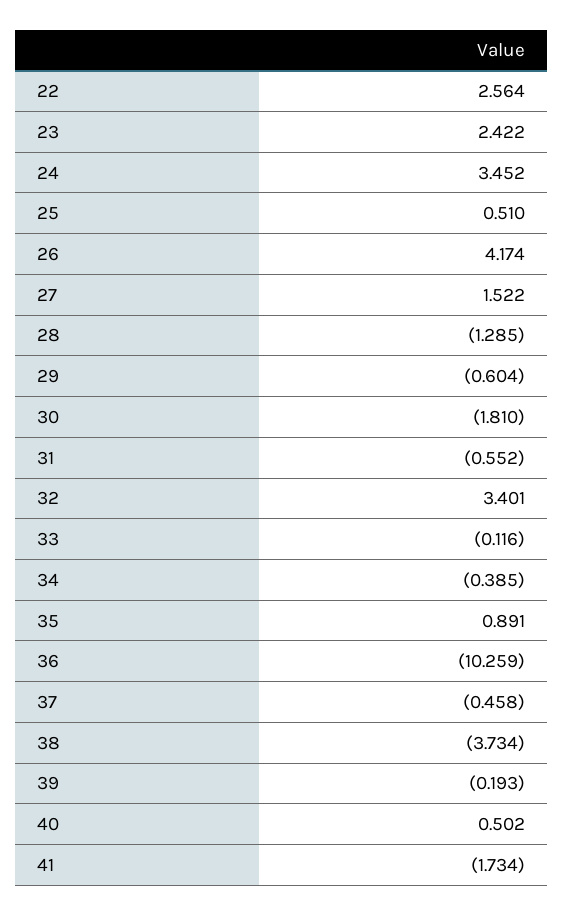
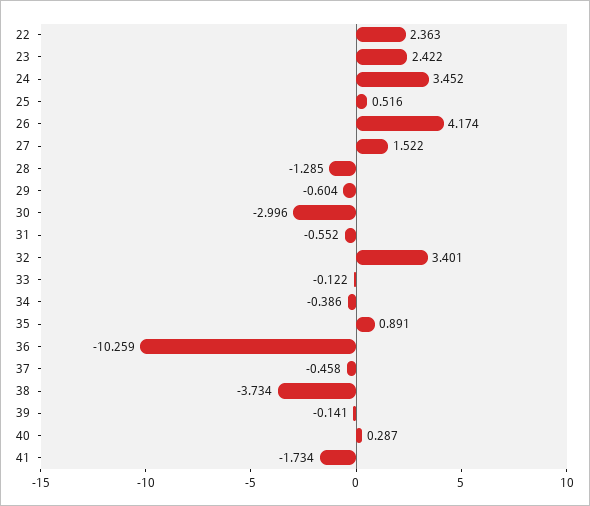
22: 2.564 -> 2.363
25: 0.51 -> 0.516
30: -1.81 -> -2.996
33: -0.116 -> -0.122
34: -0.385 -> -0.386
39: -0.193 -> -0.141
40: 0.502 -> 0.287

